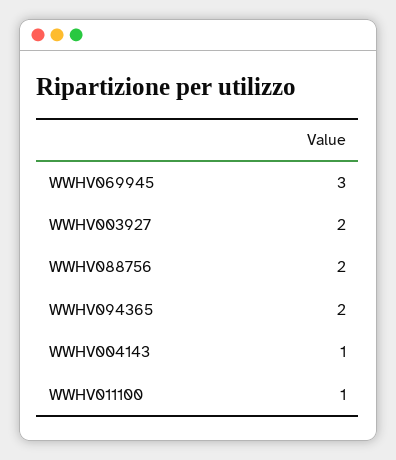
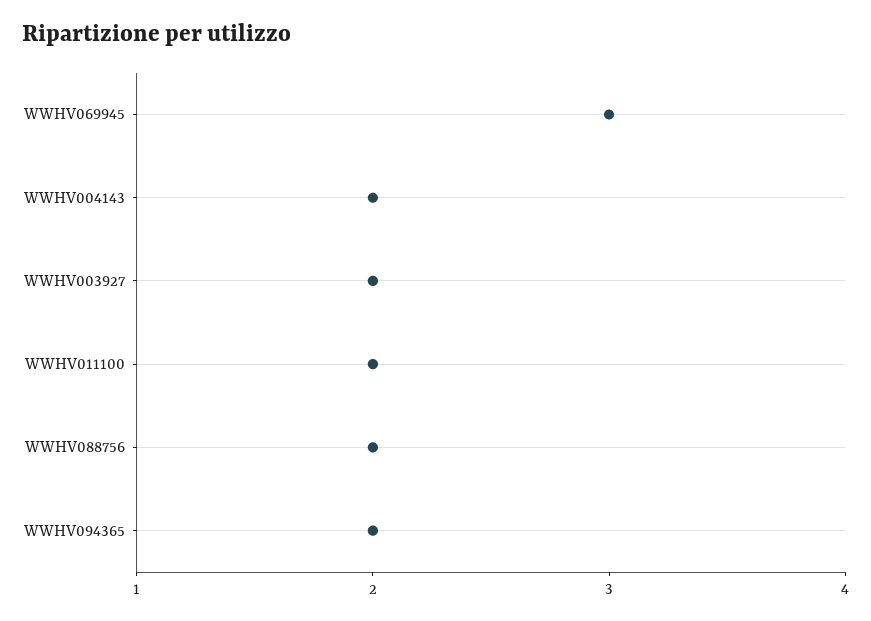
WWHV004143: 1 -> 2
WWHV011100: 1 -> 2

